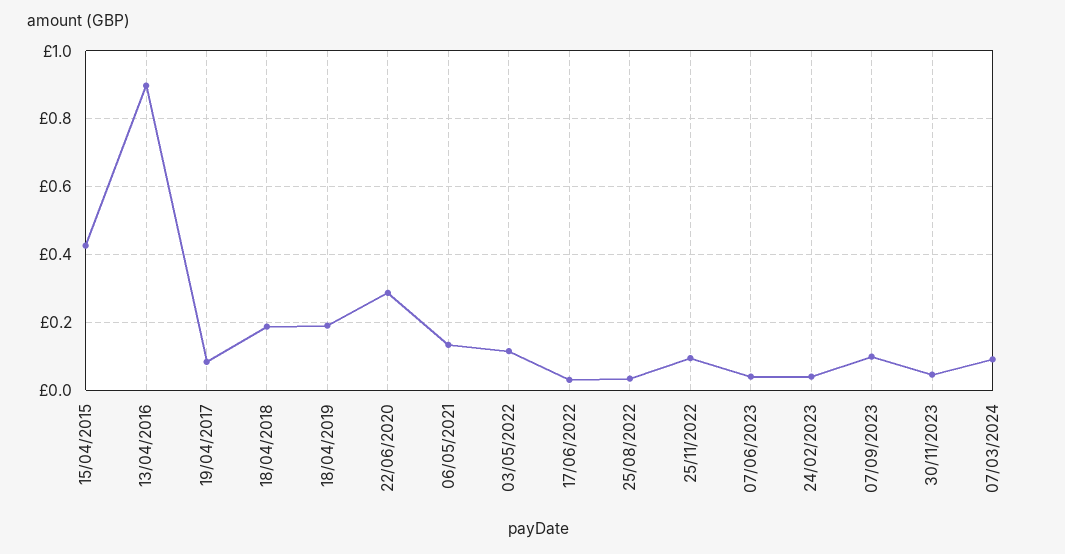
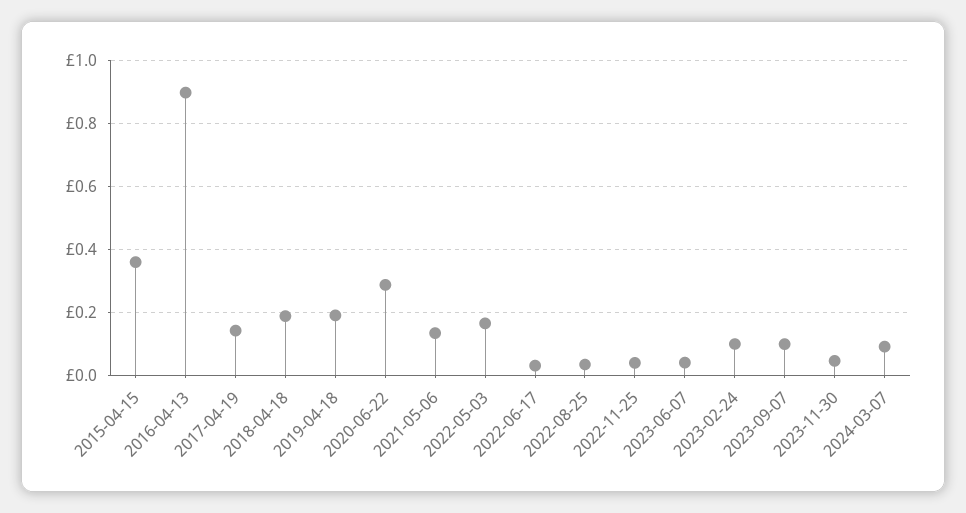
15/04/2015: 0.42 -> 0.36
19/04/2017: 0.08 -> 0.14
03/05/2022: 0.12 -> 0.16
25/11/2022: 0.1 -> 0.04
24/02/2023: 0.04 -> 0.1

